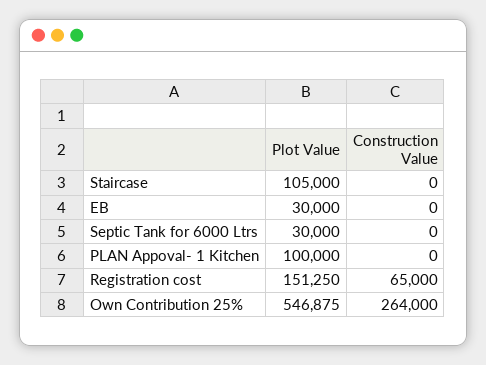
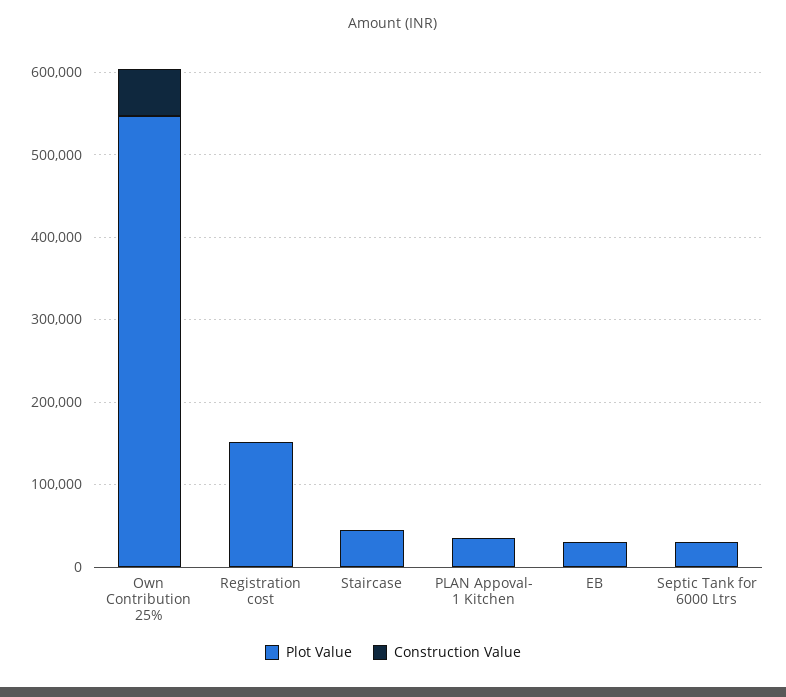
Plot Value, Staircase: 105000 -> 40000
Plot Value, PLAN Appoval- 1 Kitchen: 100000 -> 40000
Construction Value, Registration cost: 65000 -> 0
Construction Value, Own Contribution 25%: 264000 -> 60000

